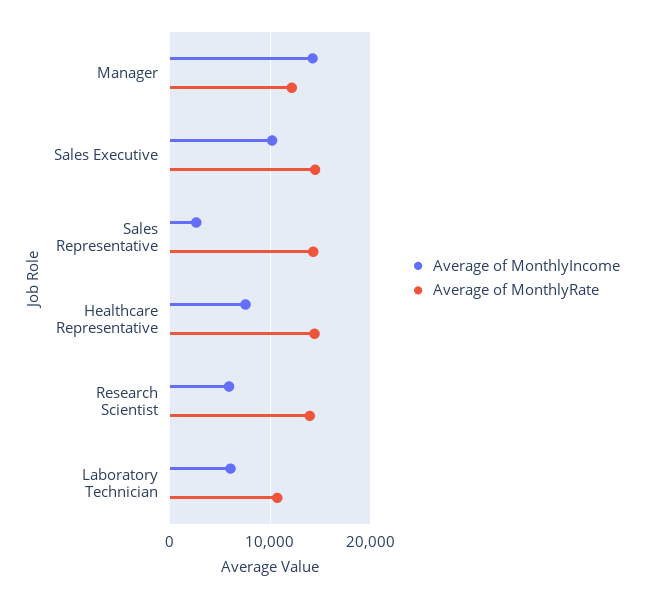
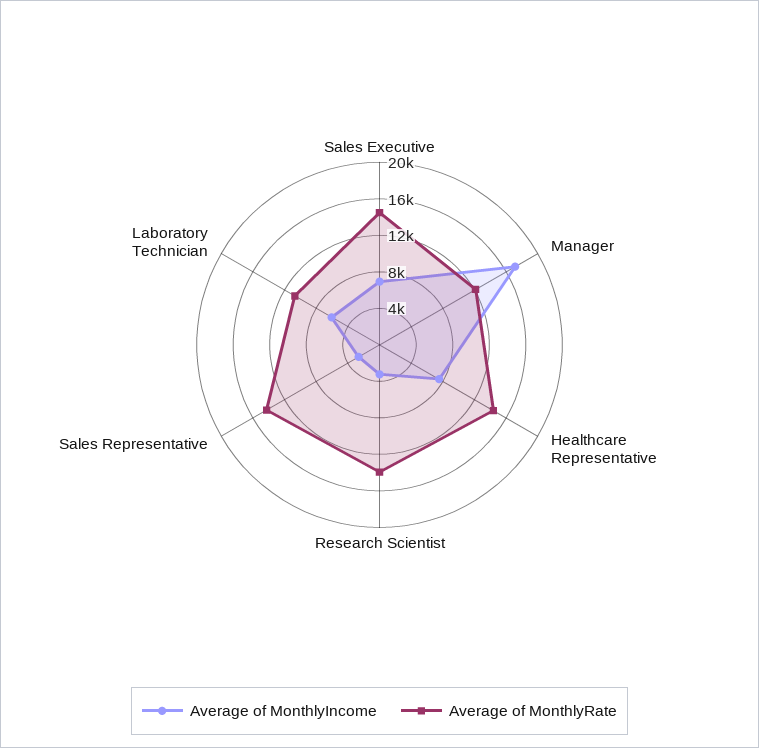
Average of MonthlyIncome, Manager: 14000 -> 17000
Average of MonthlyIncome, Sales Executive: 10000 -> 7000
Average of MonthlyIncome, Research Scientist: 6000 -> 3000

